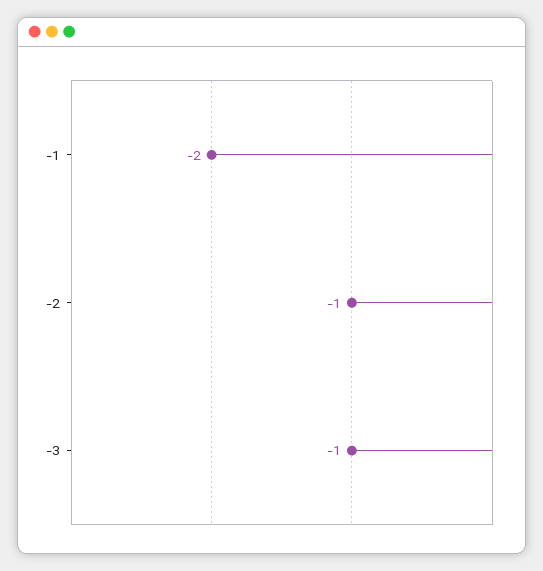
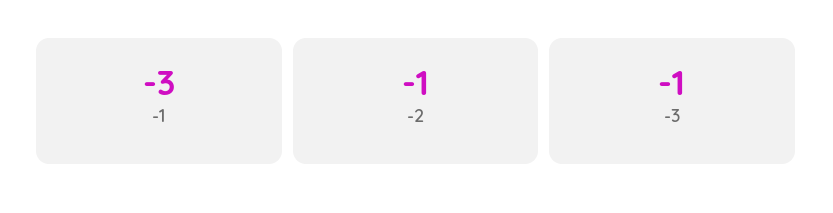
-1: -2 -> -3

